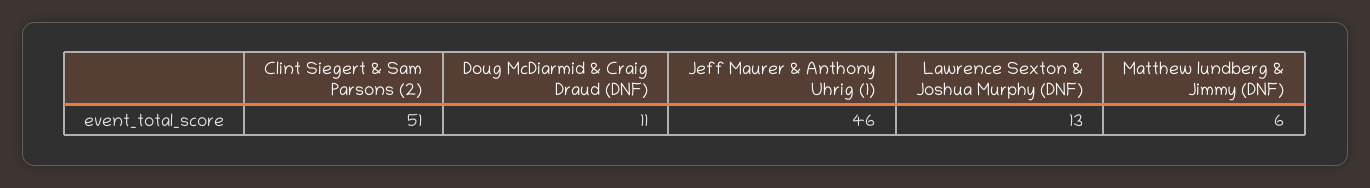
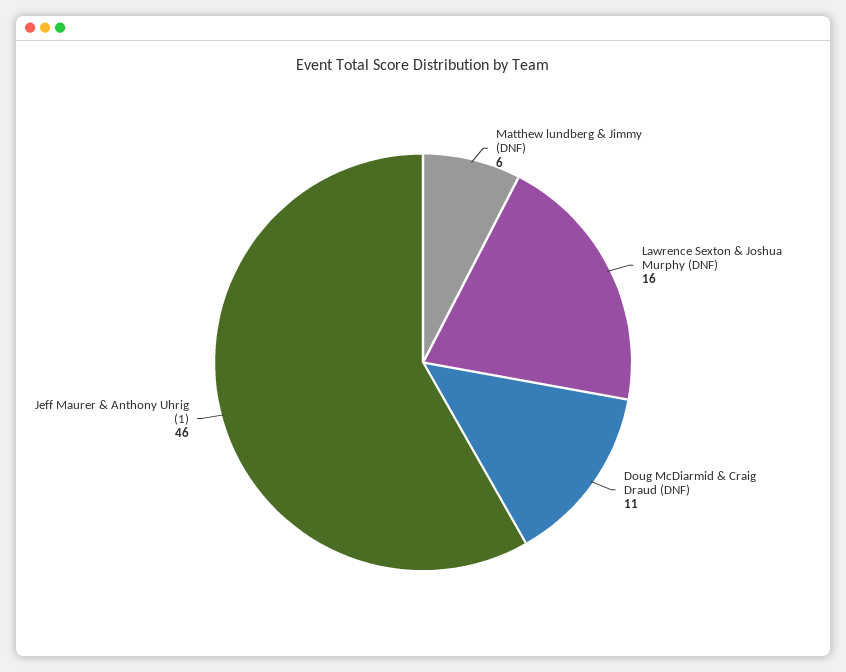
Clint Siegert & Sam Parsons (2): 51 -> none
Lawrence Sexton & Joshua Murphy (DNF): 13 -> 16

